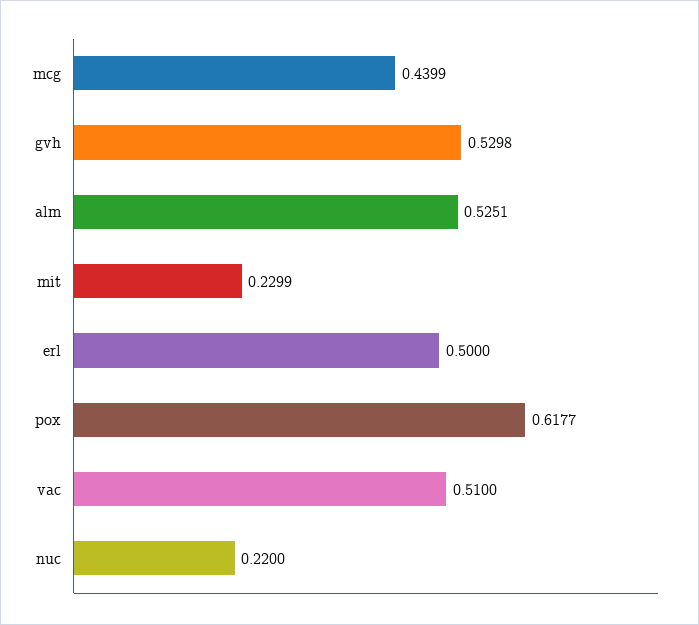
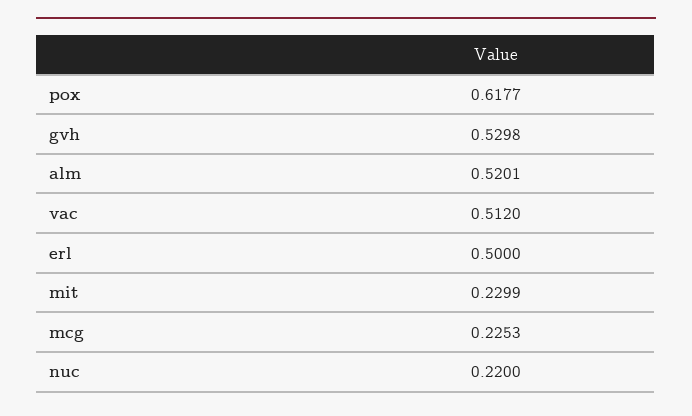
mcg: 0.4399 -> 0.2253
alm: 0.5251 -> 0.5201
vac: 0.51 -> 0.512

